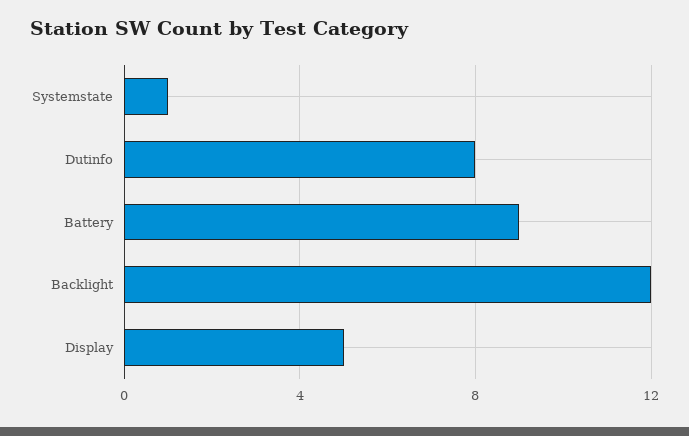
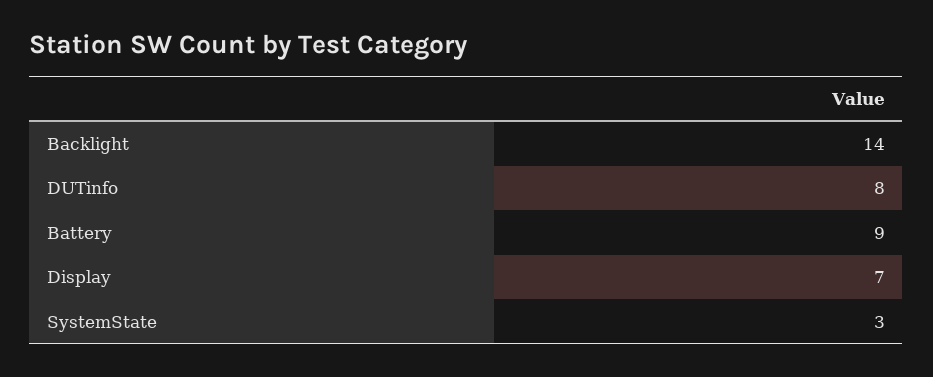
Systemstate: 1 -> 3
Backlight: 12 -> 14
Display: 5 -> 7

